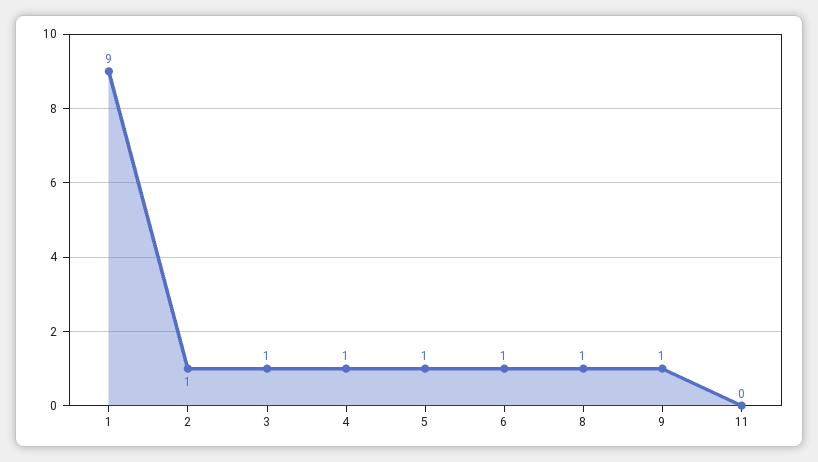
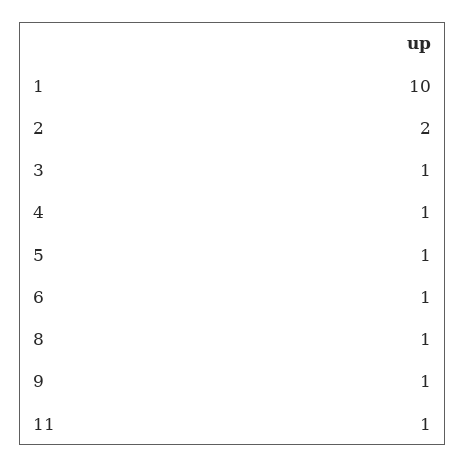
1: 9 -> 10
2: 1 -> 2
11: 0 -> 1

